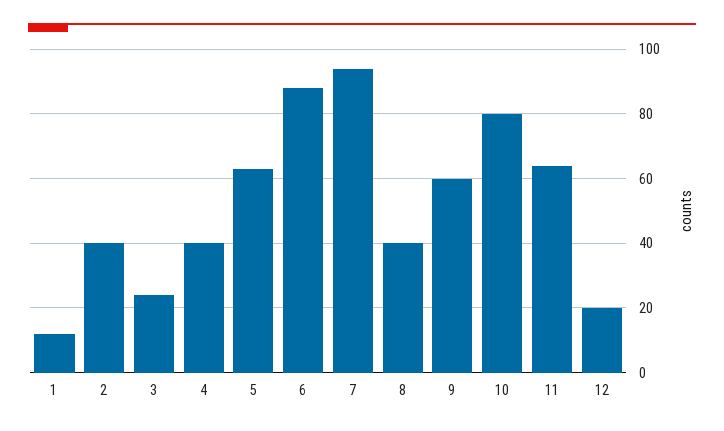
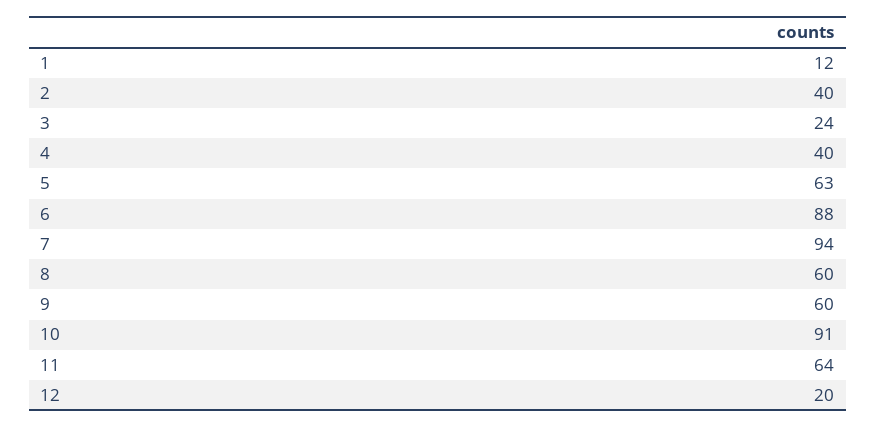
8: 40 -> 60
10: 80 -> 91

